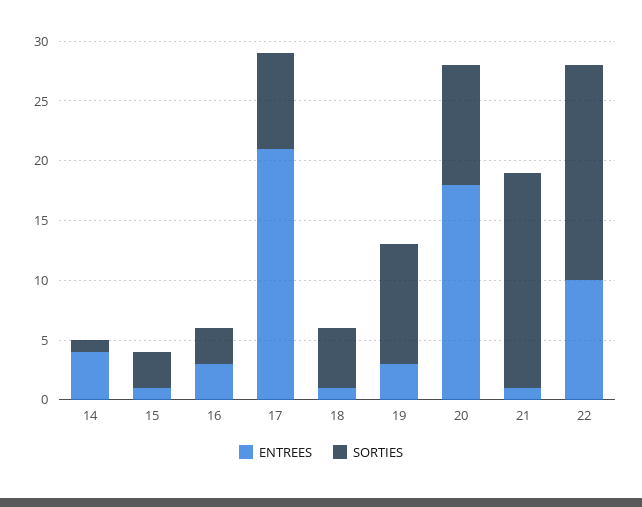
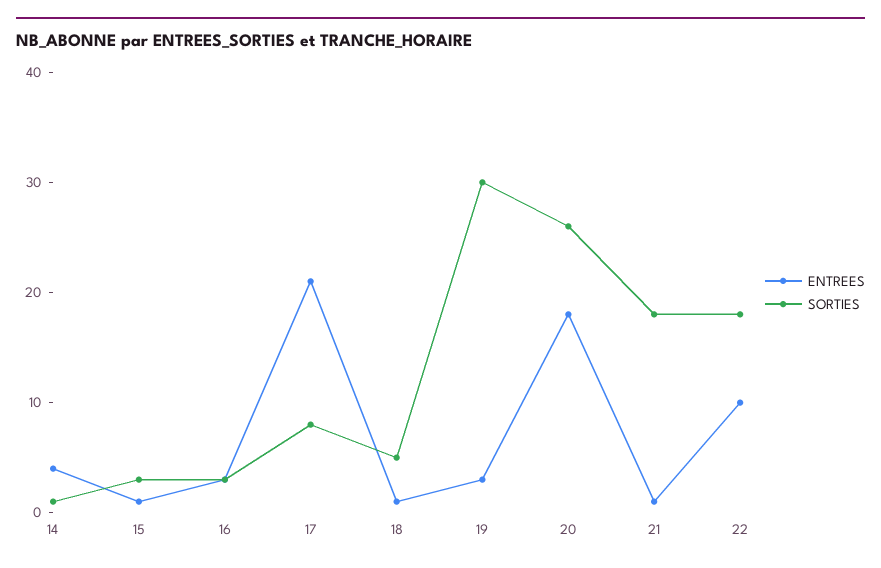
SORTIES, 19: 10 -> 30
SORTIES, 20: 10 -> 26

